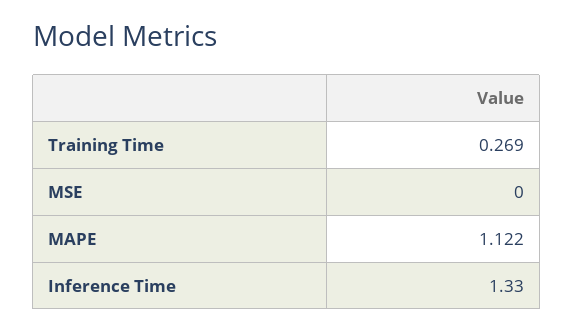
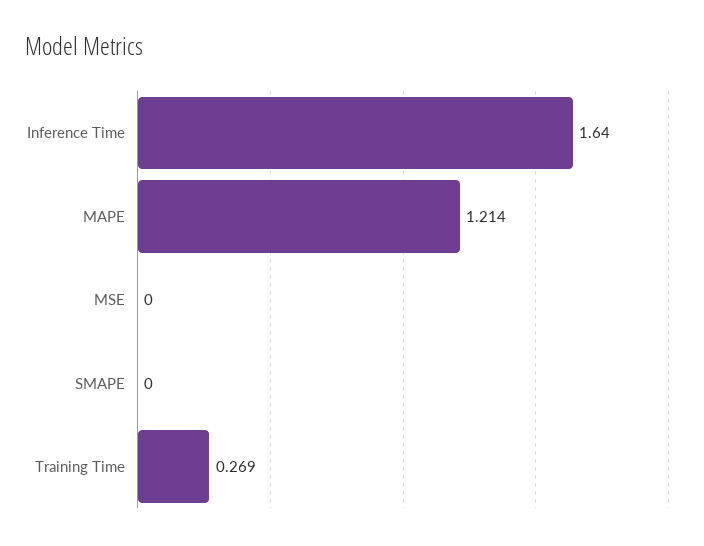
MAPE: 1.122 -> 1.214
Inference Time: 1.33 -> 1.64
SMAPE: none -> 0

